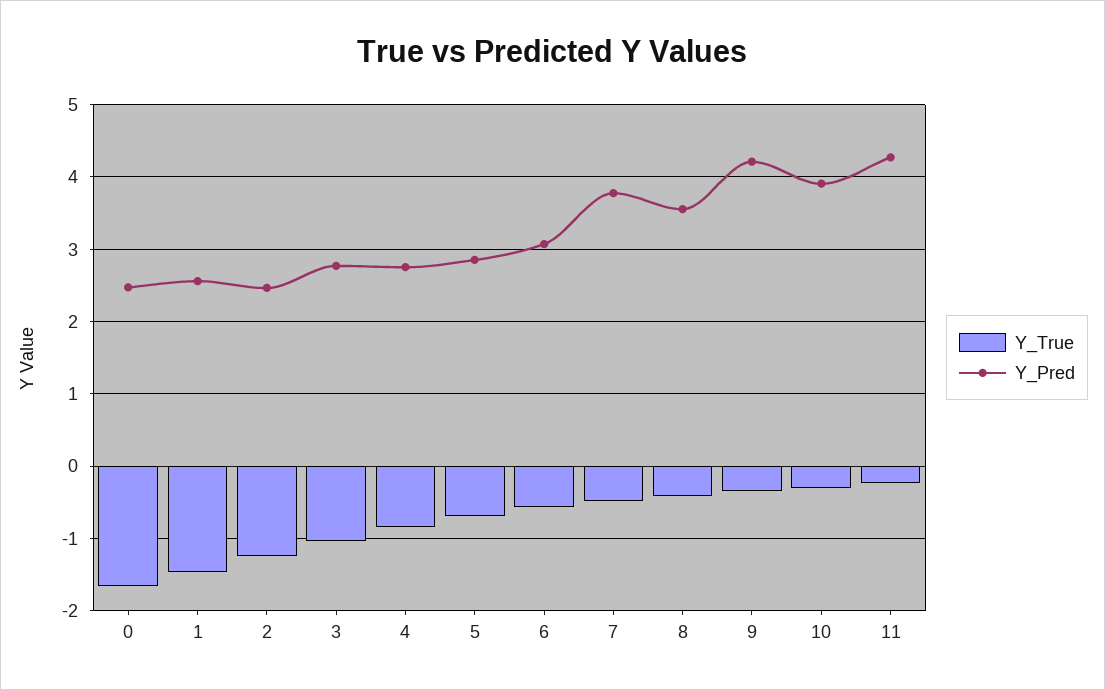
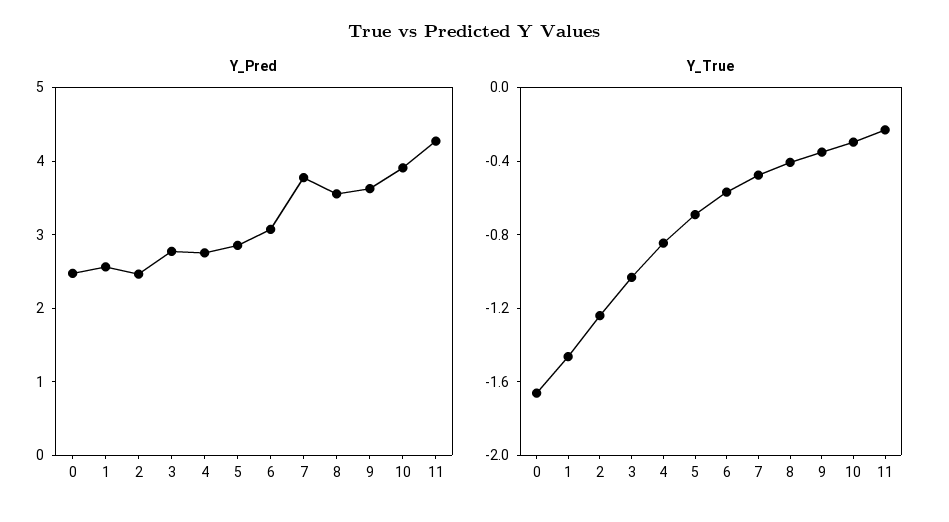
Y_Pred, 9: 4.2 -> 3.6

